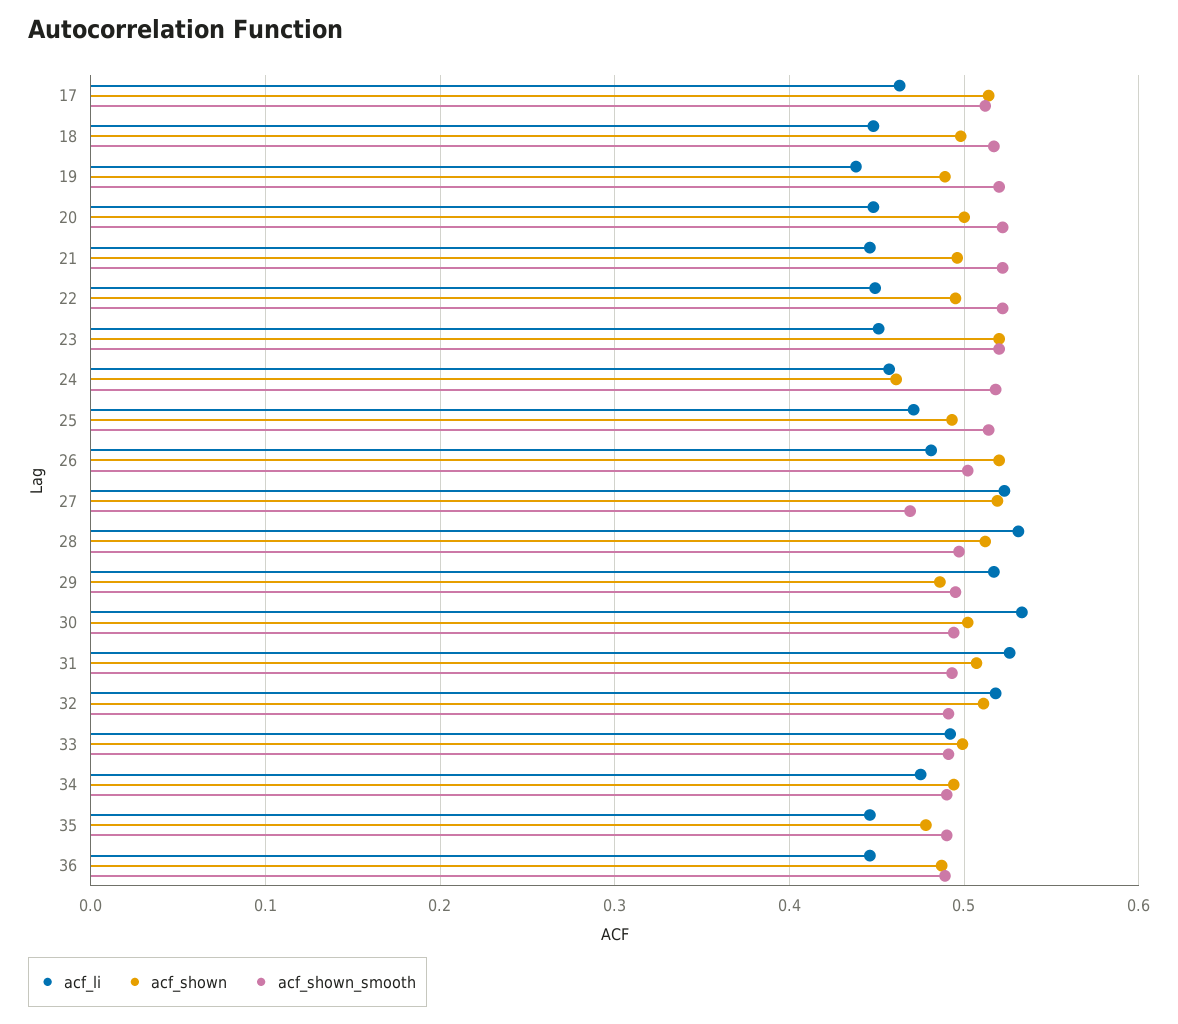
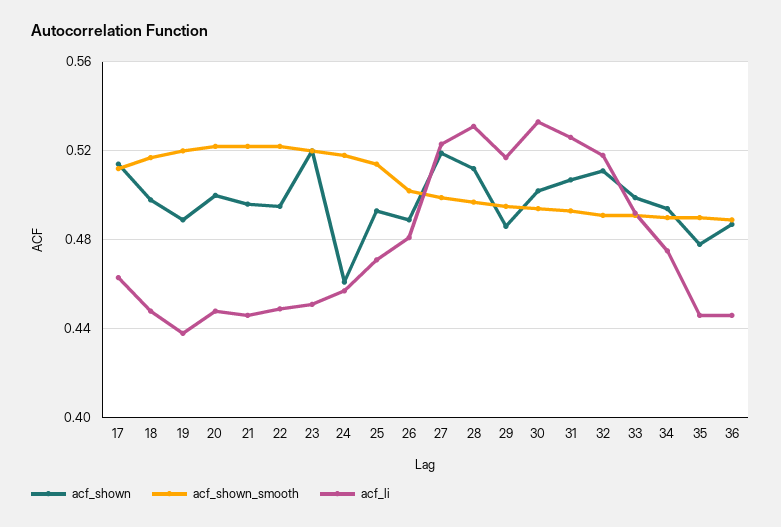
acf_shown, 26: 0.52 -> 0.49
acf_shown_smooth, 27: 0.47 -> 0.5

